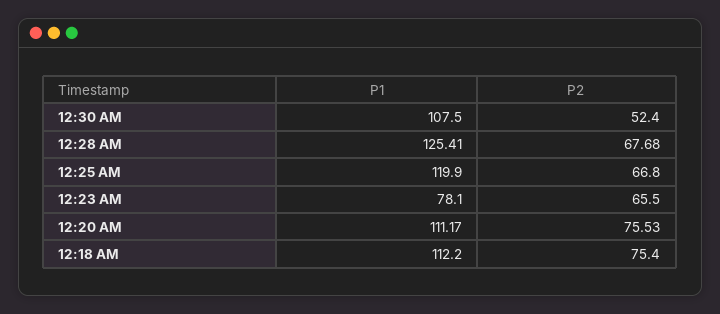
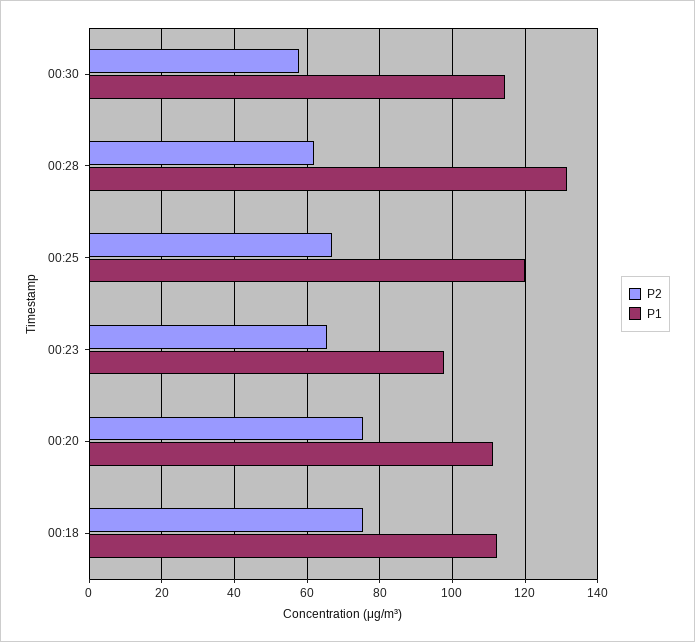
P1, 12:30 AM: 107.5 -> 114
P2, 12:30 AM: 52.4 -> 58
P1, 12:28 AM: 125.41 -> 132
P2, 12:28 AM: 67.68 -> 62
P1, 12:23 AM: 78.1 -> 98

